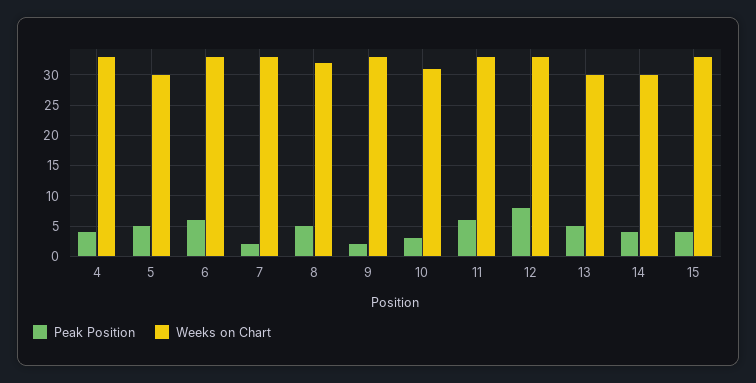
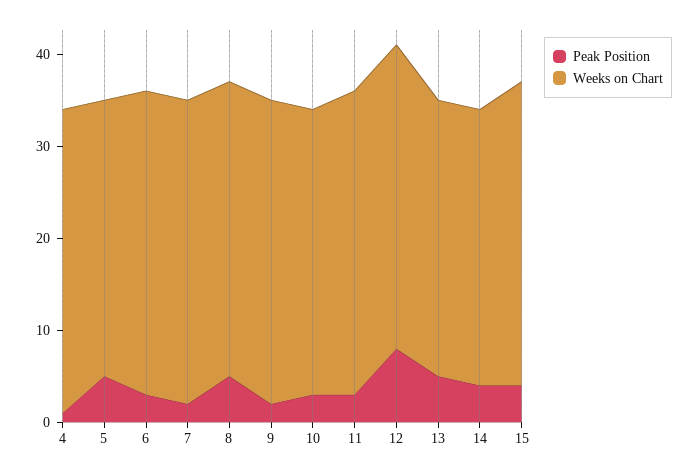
Peak Position, 4: 4 -> 1
Peak Position, 6: 6 -> 3
Peak Position, 11: 6 -> 3

